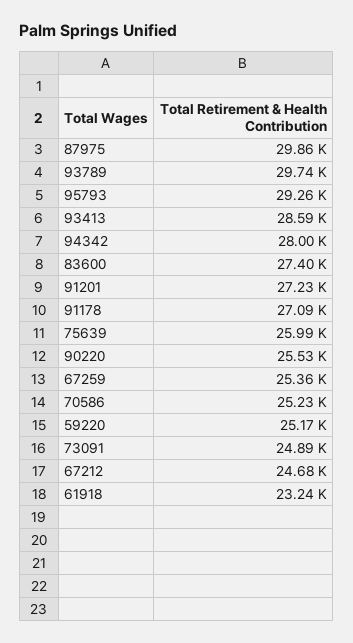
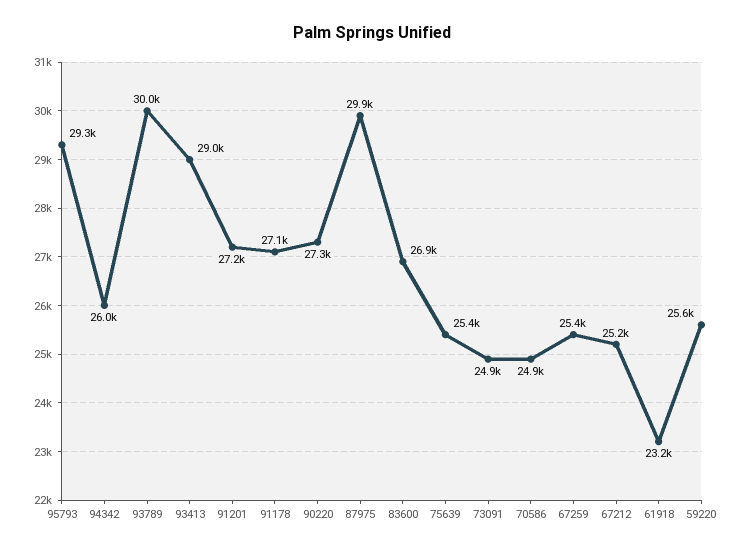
93789: 29740 -> 30000
93413: 28590 -> 29000
94342: 28000 -> 26000
83600: 27400 -> 26900
75639: 25990 -> 25400
90220: 25530 -> 27300
70586: 25230 -> 24900
59220: 25170 -> 25600
67212: 24680 -> 25200

